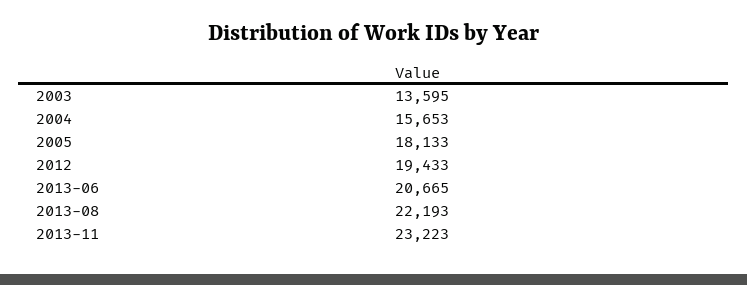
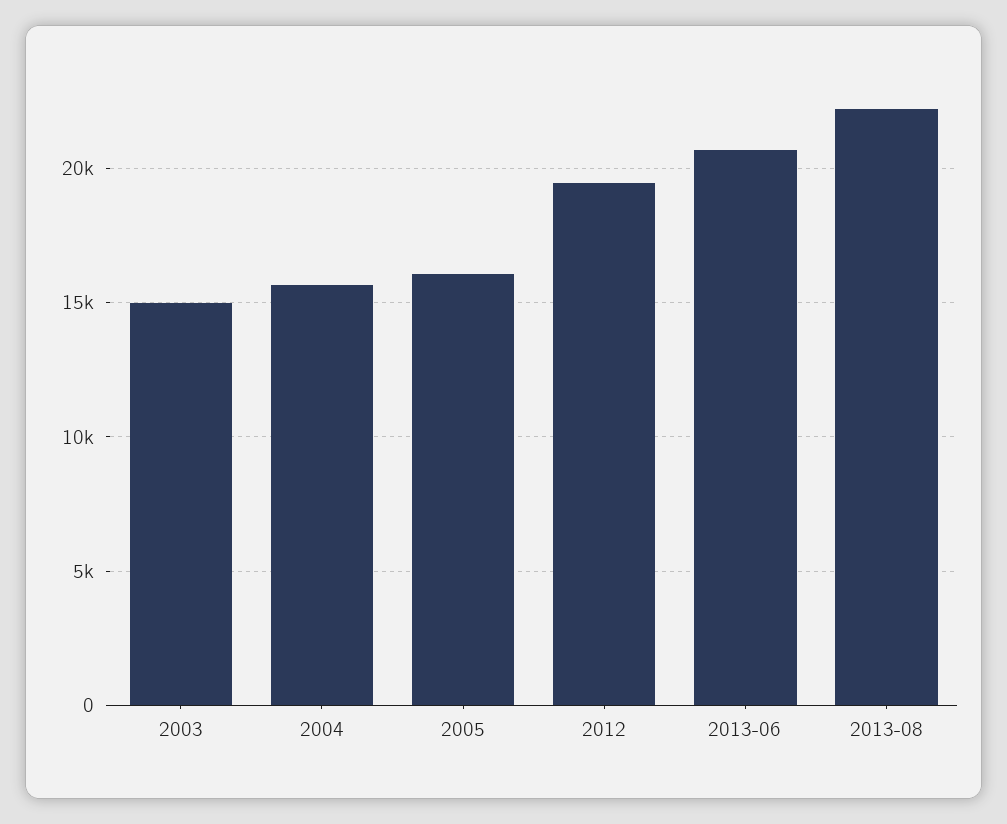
2003: 13595 -> 15000
2005: 18133 -> 16000
2013-11: 23223 -> none

